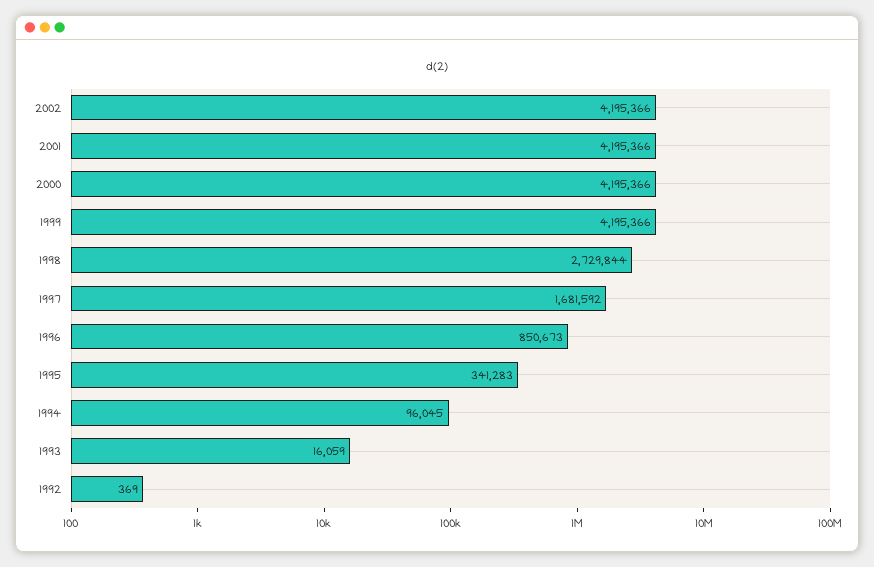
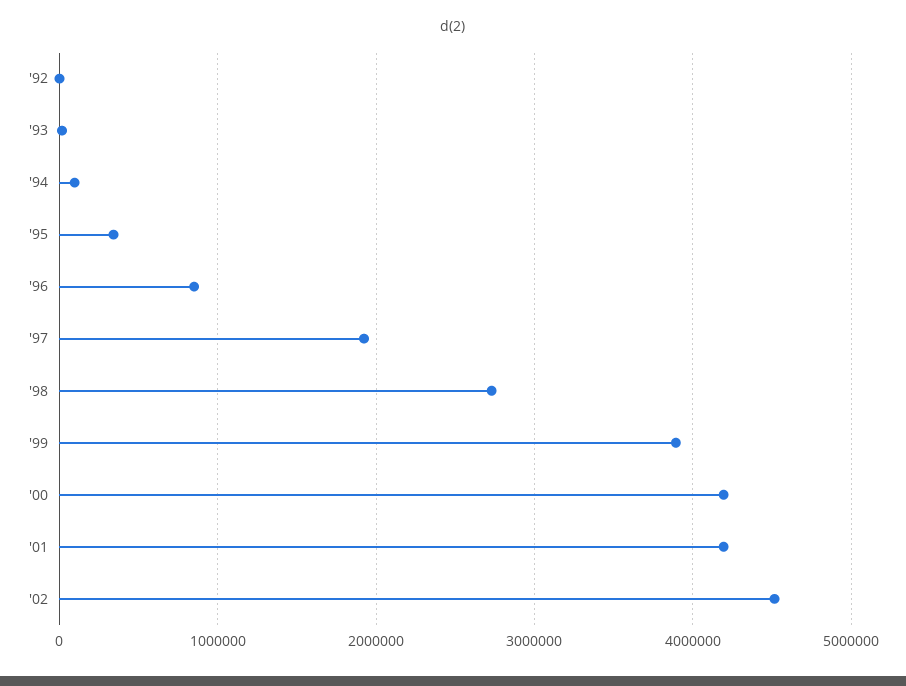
2002: 4195366 -> 4500000
1999: 4195366 -> 3900000
1997: 1681592 -> 1900000

